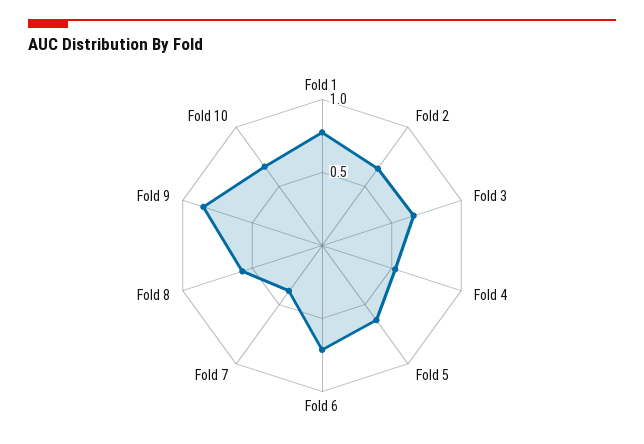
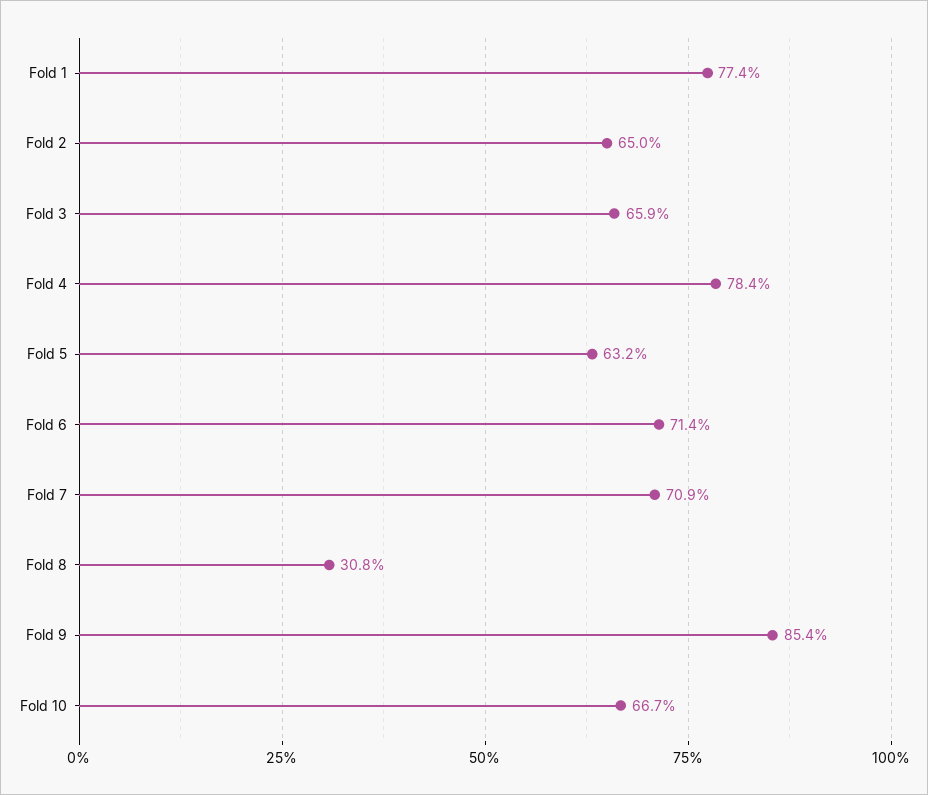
Fold 4: 0.5 -> 0.784
Fold 7: 0.4 -> 0.709
Fold 8: 0.6 -> 0.308

